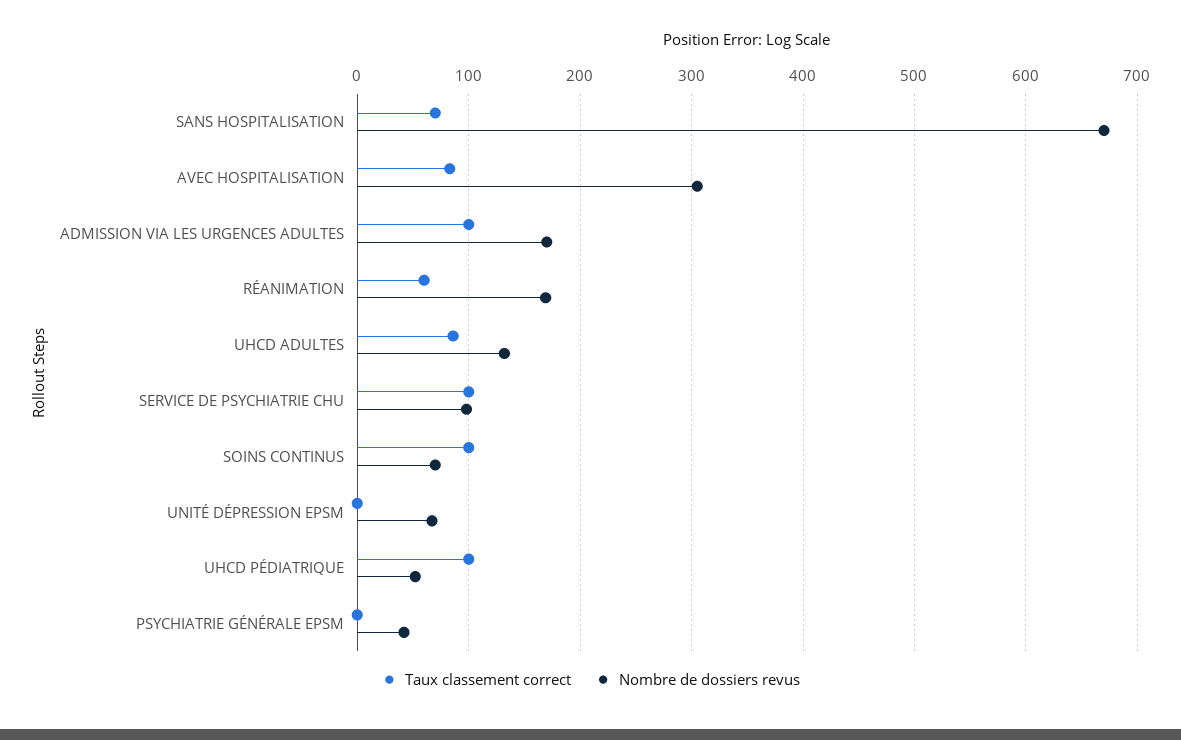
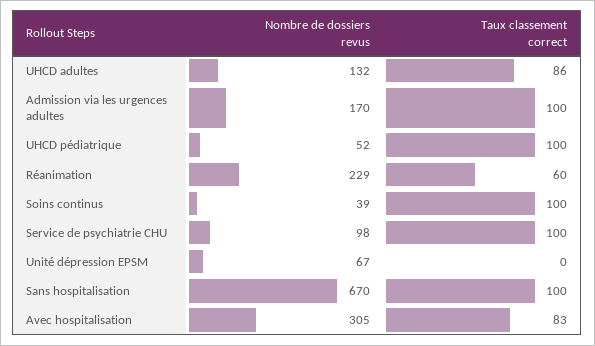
Taux classement correct, SANS HOSPITALISATION: 70 -> 100
Nombre de dossiers revus, RÉANIMATION: 170 -> 229
Nombre de dossiers revus, SOINS CONTINUS: 70 -> 39
Taux classement correct, PSYCHIATRIE GÉNÉRALE EPSM: 0 -> none
Nombre de dossiers revus, PSYCHIATRIE GÉNÉRALE EPSM: 40 -> none

